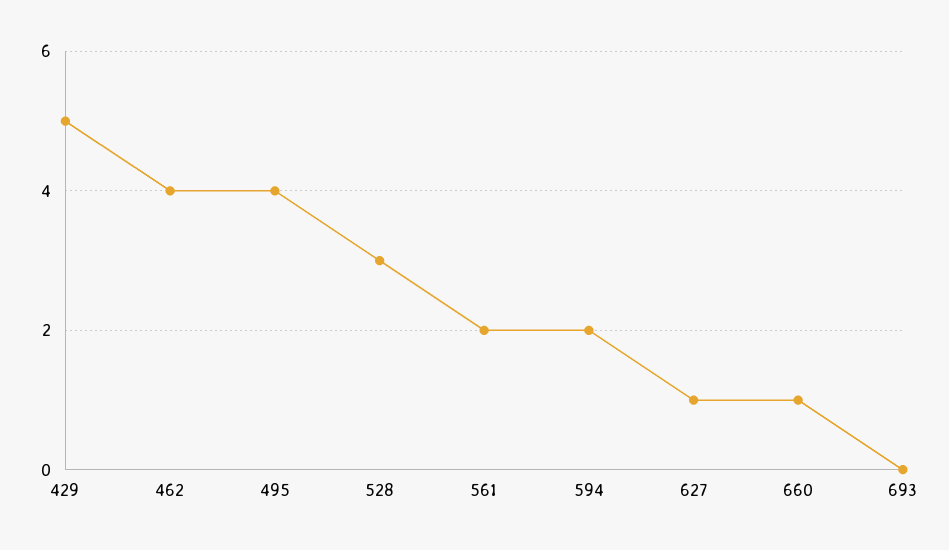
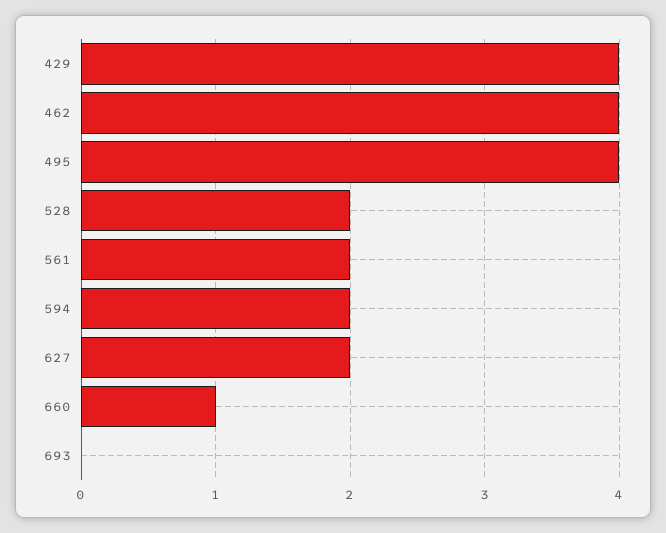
429: 5 -> 4
528: 3 -> 2
627: 1 -> 2

